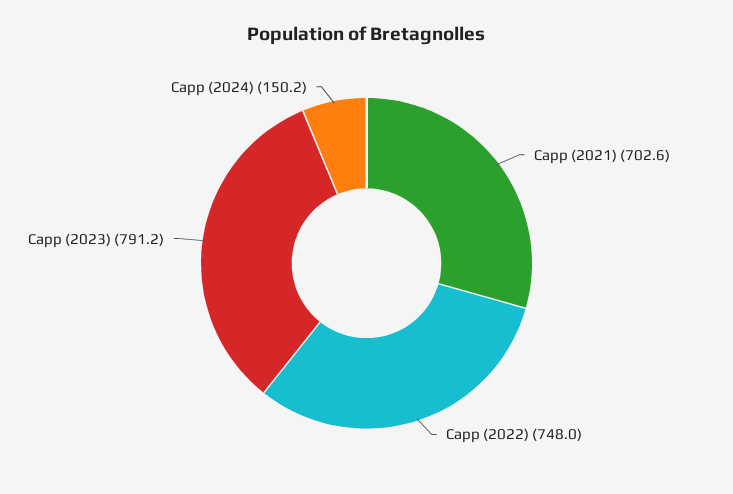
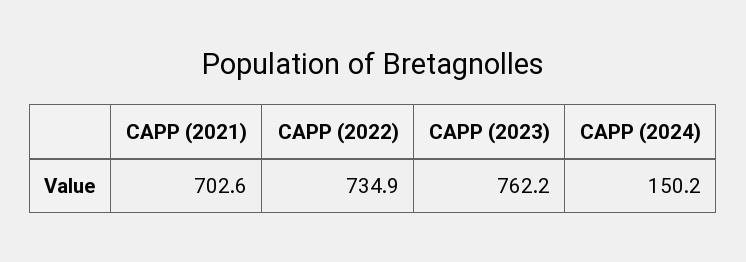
Capp (2022): 748 -> 734.9
Capp (2023): 791.2 -> 762.2

